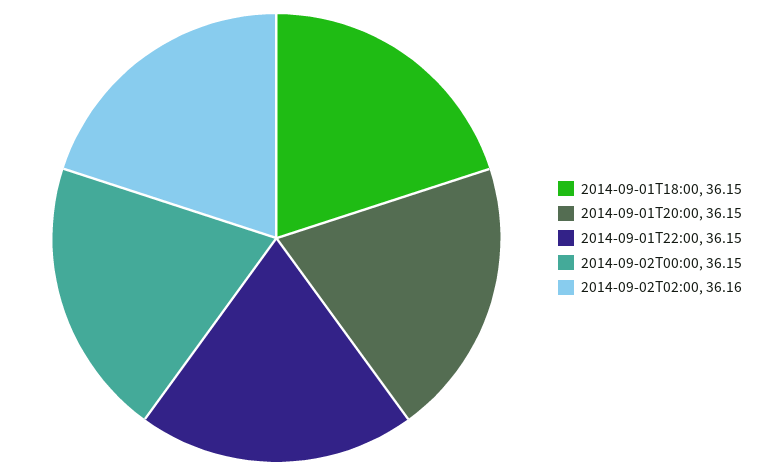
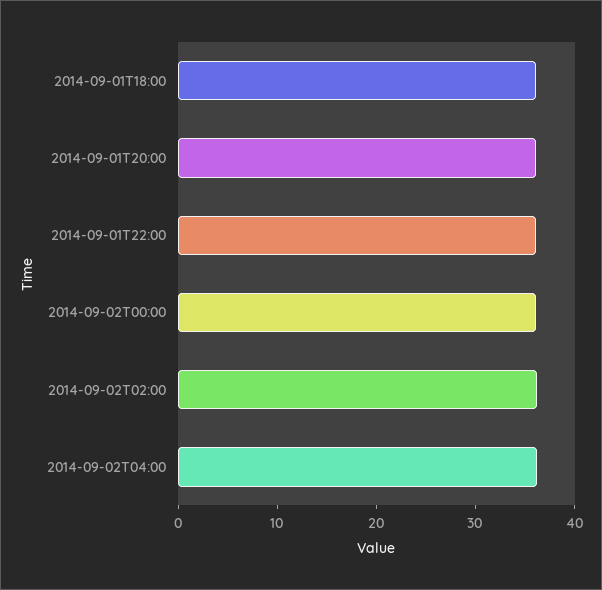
2014-09-02T04:00: none -> 36

